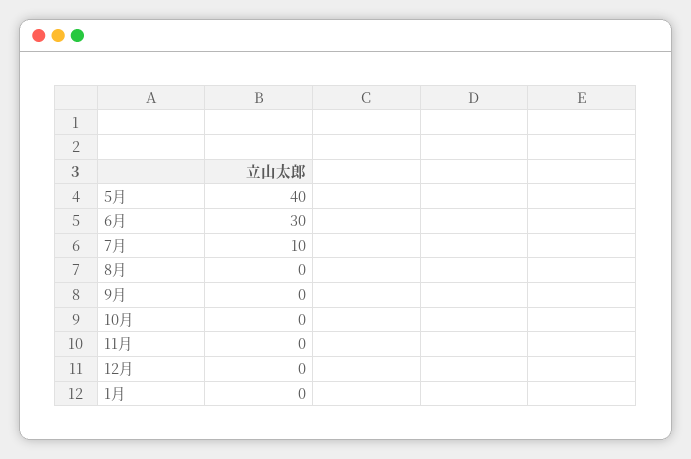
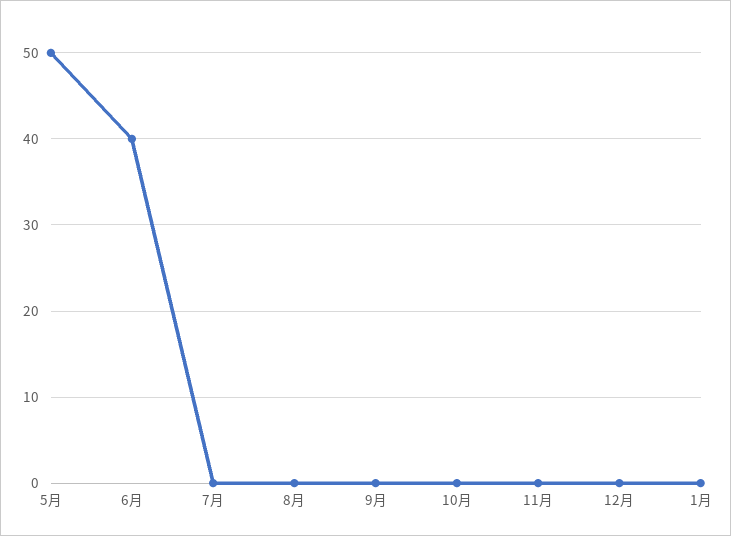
5月: 40 -> 50
6月: 30 -> 40
7月: 10 -> 0

